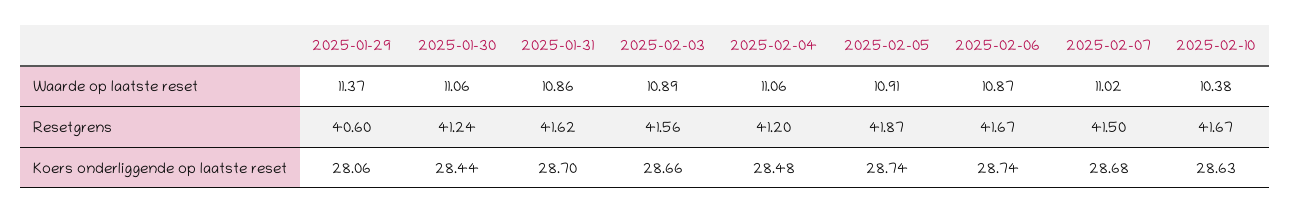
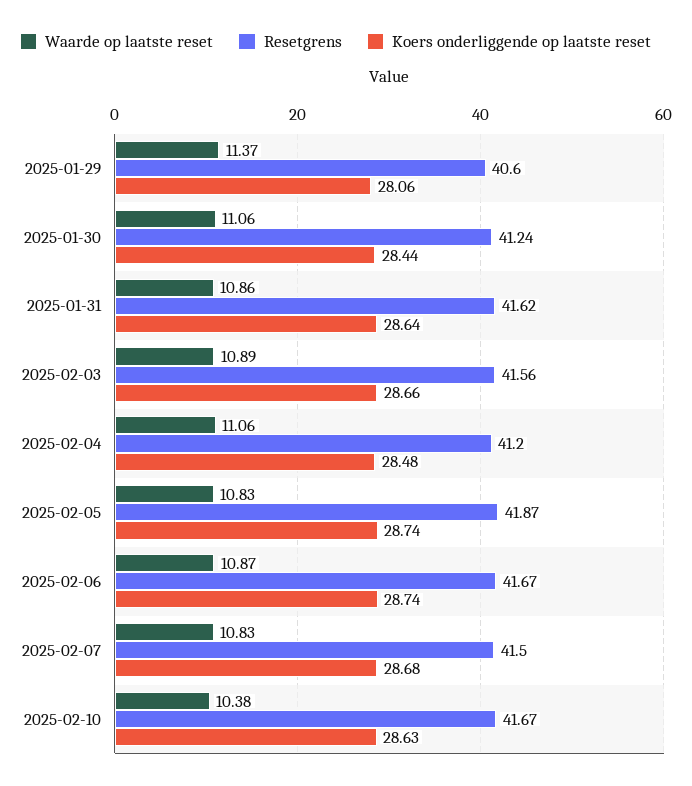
Waarde op laatste reset, 2025-02-05: 10.91 -> 10.83
Waarde op laatste reset, 2025-02-07: 11.02 -> 10.83
Koers onderliggende op laatste reset, 2025-01-31: 28.7 -> 28.64

